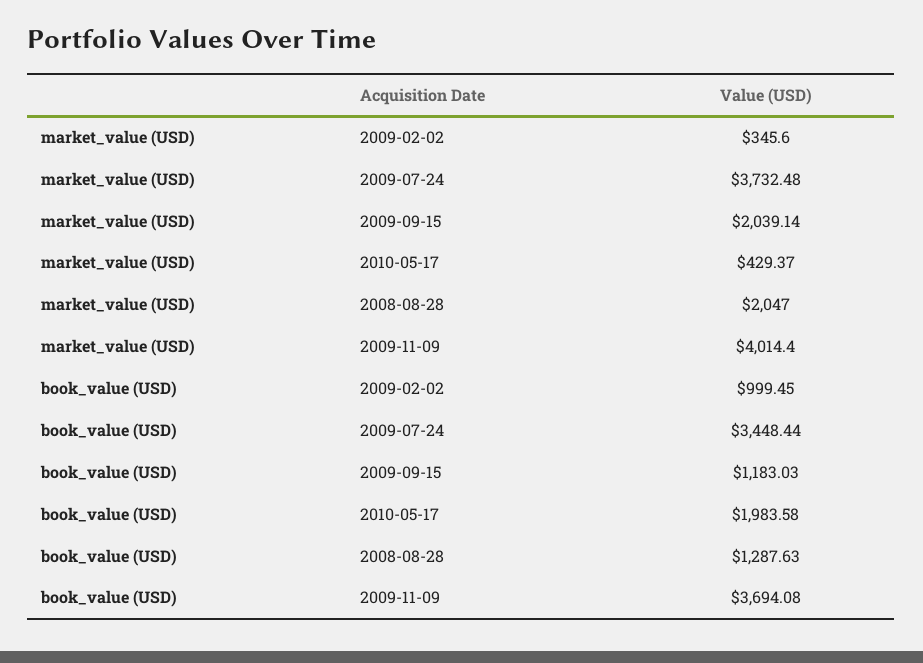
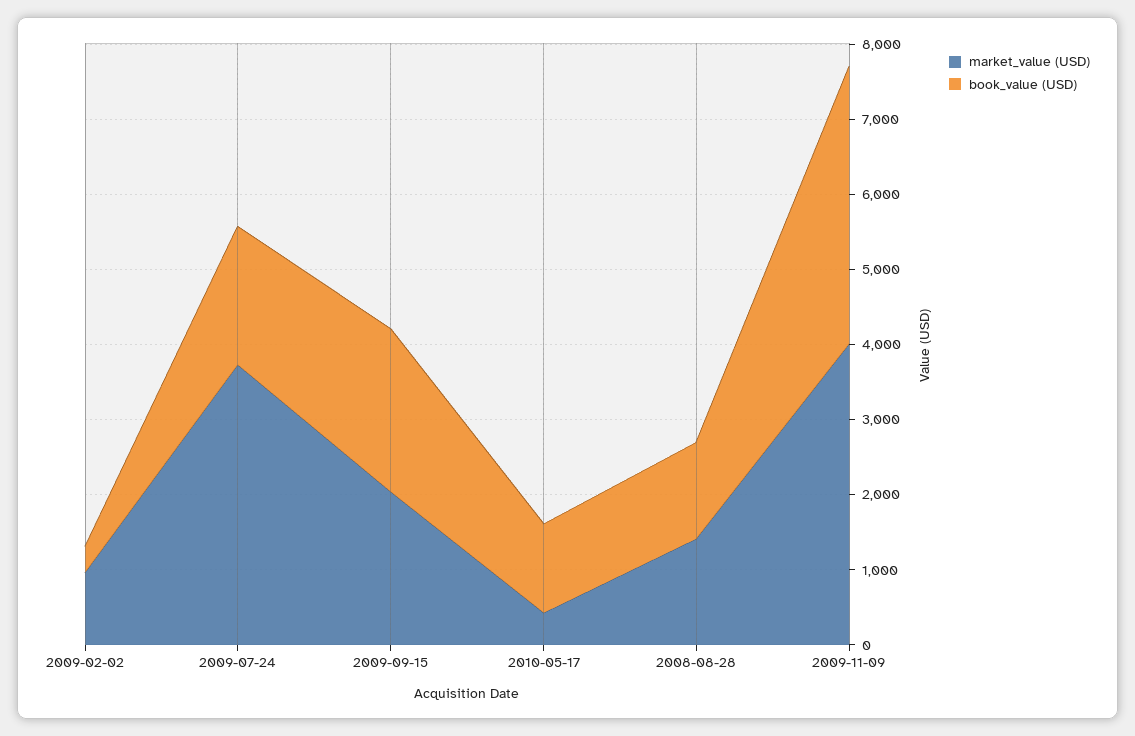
market_value (USD), 2009-02-02: 345.6 -> 1000
market_value (USD), 2008-08-28: 2047 -> 1400
book_value (USD), 2009-02-02: 999.45 -> 400
book_value (USD), 2009-07-24: 3448.44 -> 1800
book_value (USD), 2009-09-15: 1183.03 -> 2200
book_value (USD), 2010-05-17: 1983.58 -> 1200

